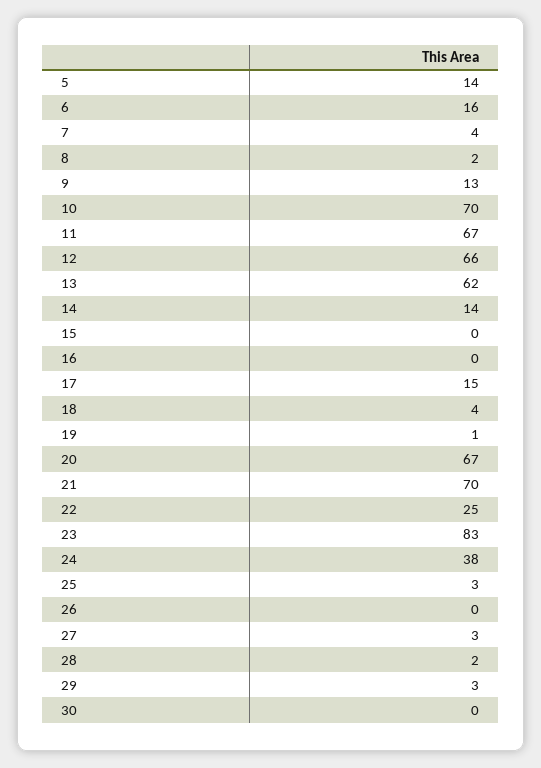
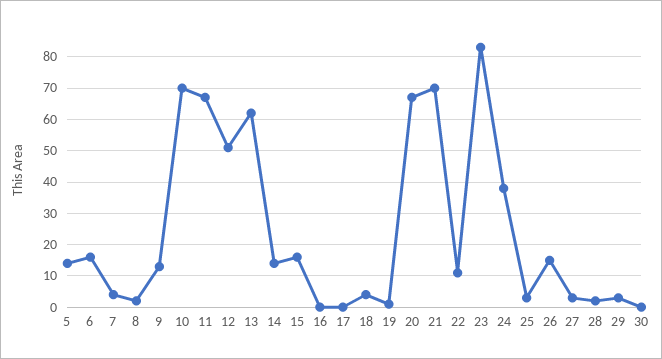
12: 66 -> 50
15: 0 -> 15
17: 15 -> 0
22: 25 -> 10
26: 0 -> 15

